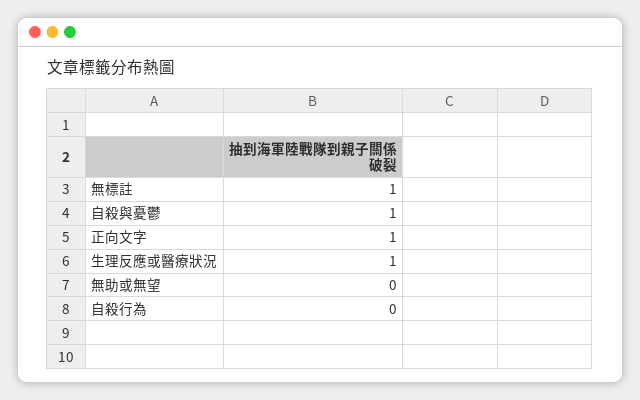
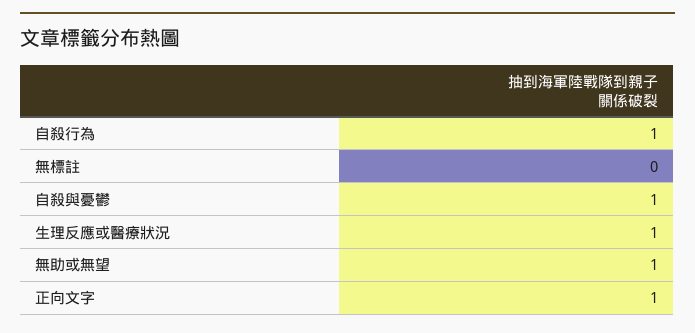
無標註: 1 -> 0
無助或無望: 0 -> 1
自殺行為: 0 -> 1

